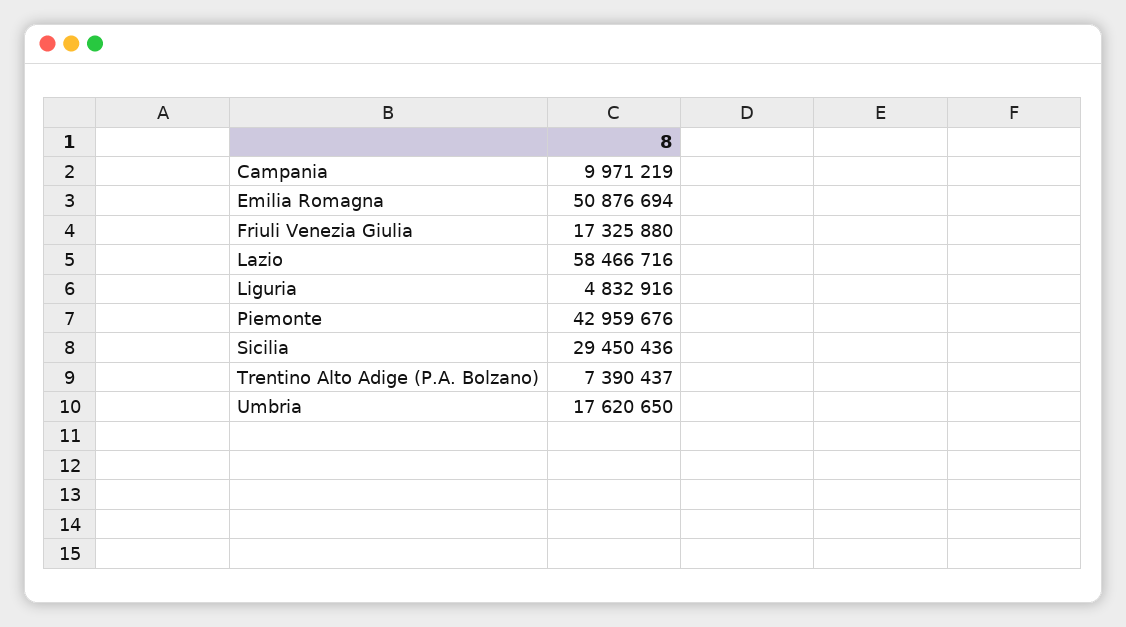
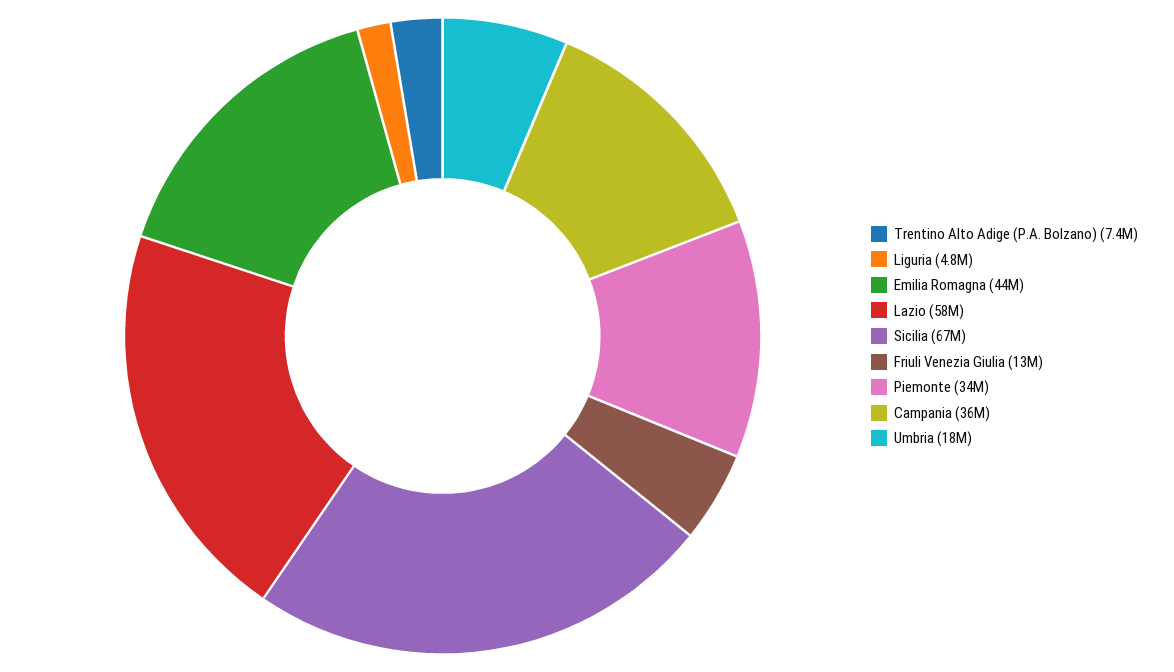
Campania: 9971219 -> 36000000
Emilia Romagna: 50876694 -> 44000000
Friuli Venezia Giulia: 17325880 -> 13000000
Piemonte: 42959676 -> 34000000
Sicilia: 29450436 -> 67000000

